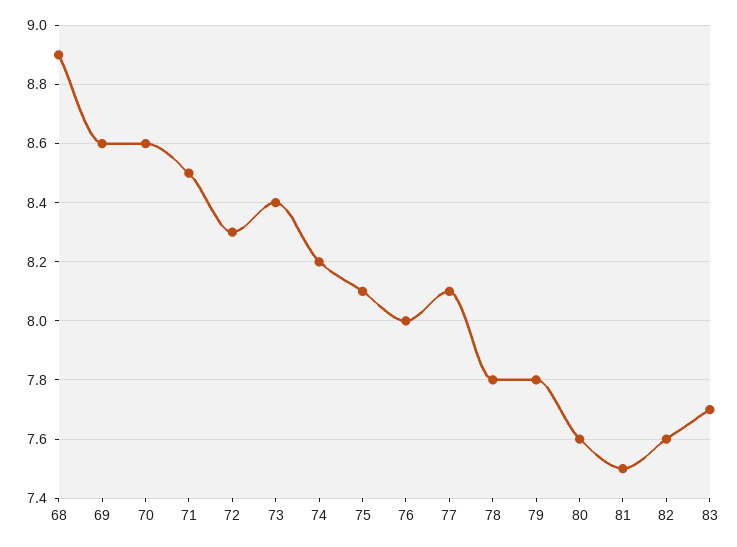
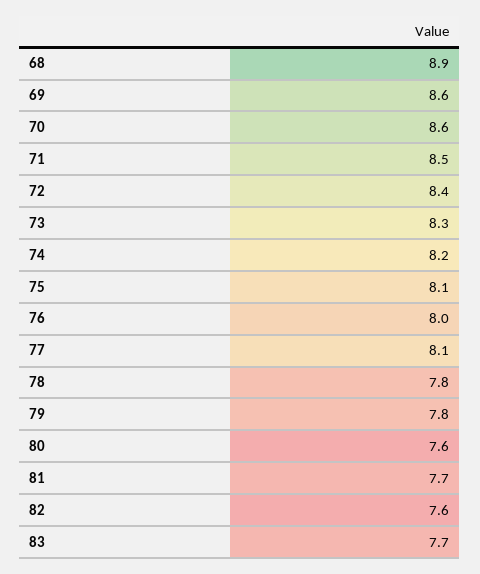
72: 8.3 -> 8.4
73: 8.4 -> 8.3
81: 7.5 -> 7.7

